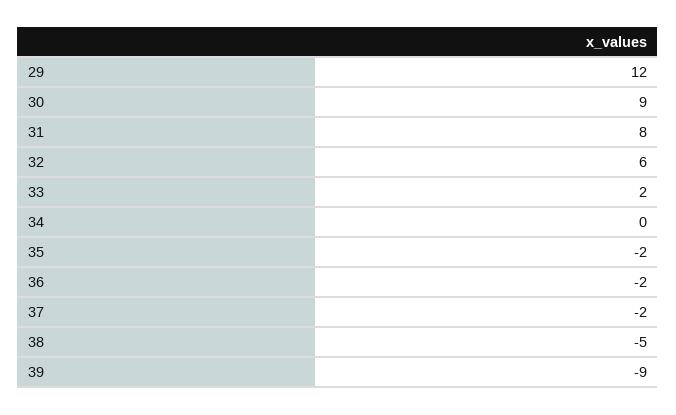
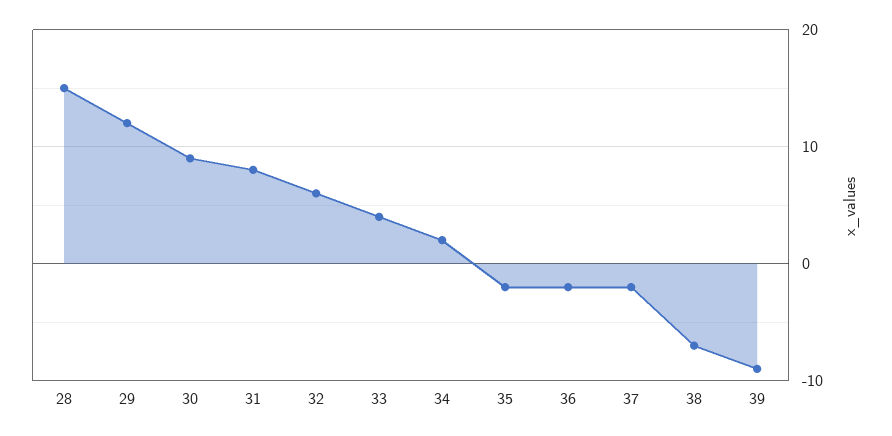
33: 2 -> 4
34: 0 -> 2
38: -5 -> -7
28: none -> 15

